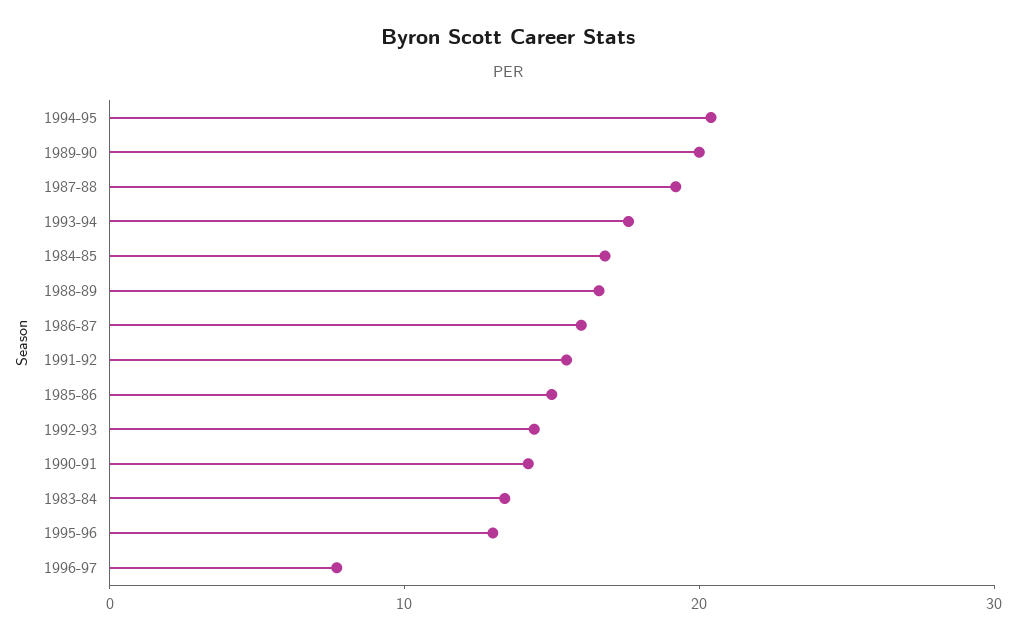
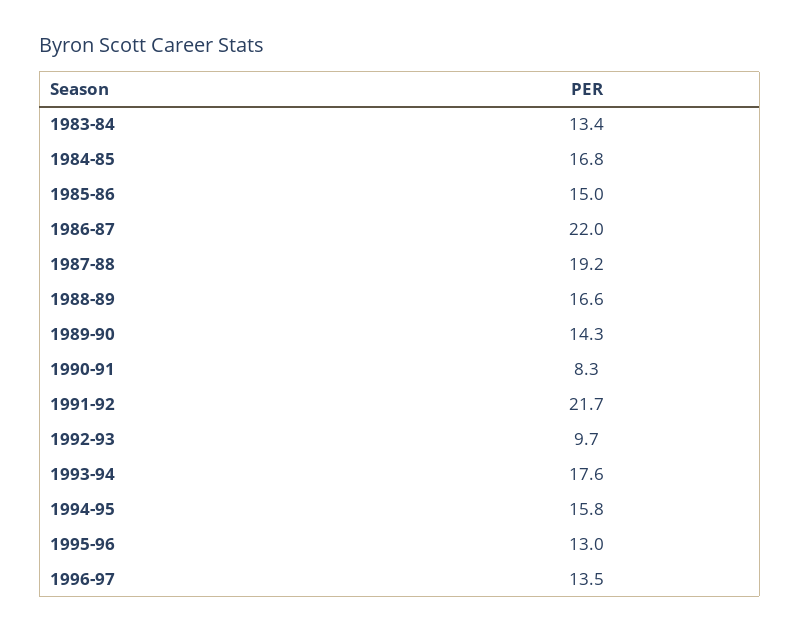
1994-95: 20 -> 15.8
1989-90: 20 -> 14.3
1986-87: 16 -> 22
1991-92: 16 -> 21.7
1992-93: 14 -> 9.7
1990-91: 14 -> 8.3
1996-97: 8 -> 13.5

